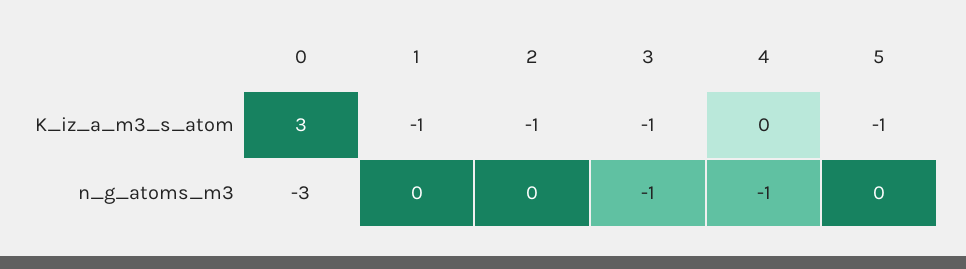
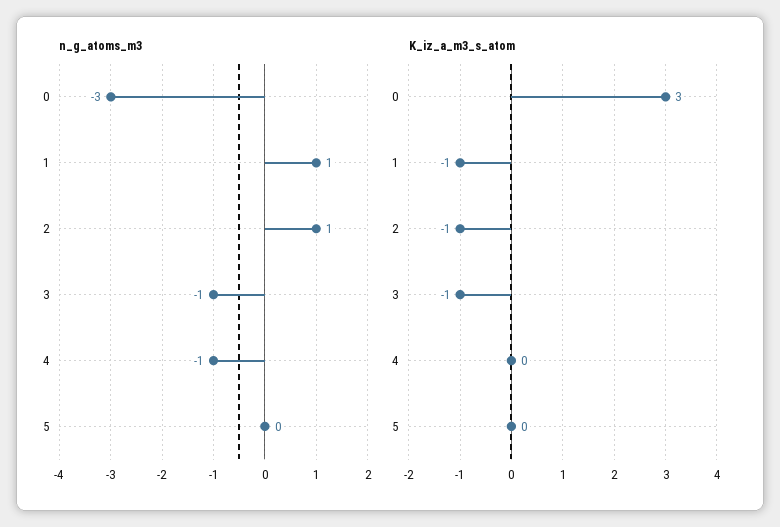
K_iz_a_m3_s_atom, 5: -1 -> 0
n_g_atoms_m3, 1: 0 -> 1
n_g_atoms_m3, 2: 0 -> 1

